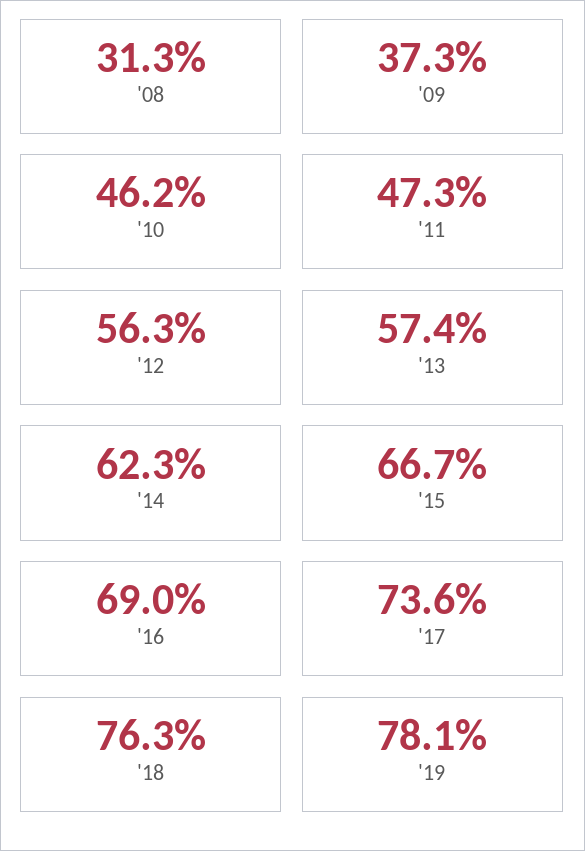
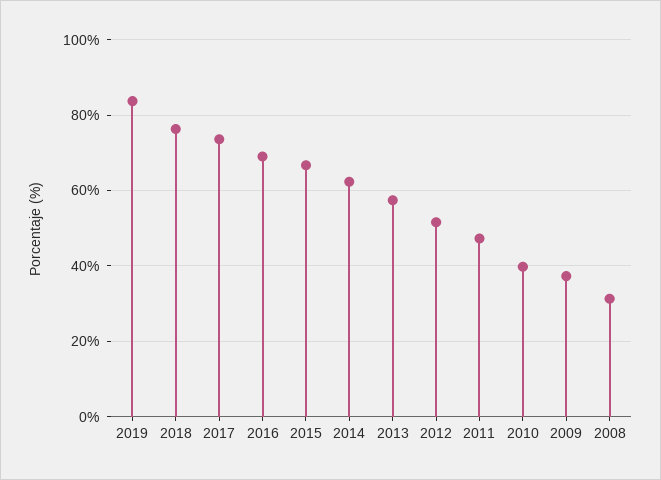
'10: 46.2 -> 40
'12: 56.3 -> 52
'19: 78.1 -> 84

